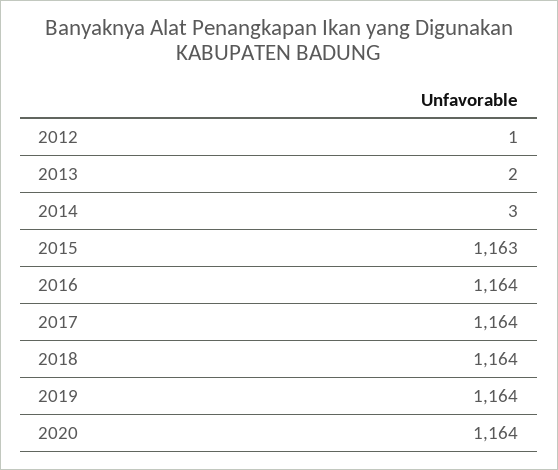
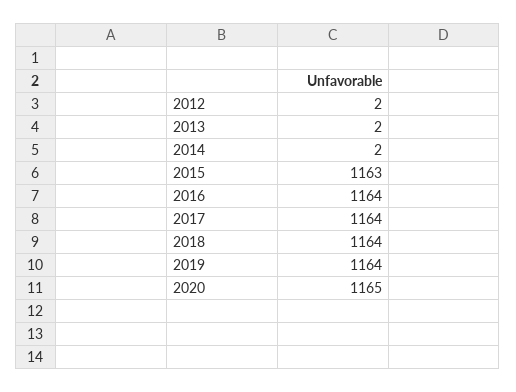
2012: 1 -> 2
2014: 3 -> 2
2020: 1164 -> 1165

